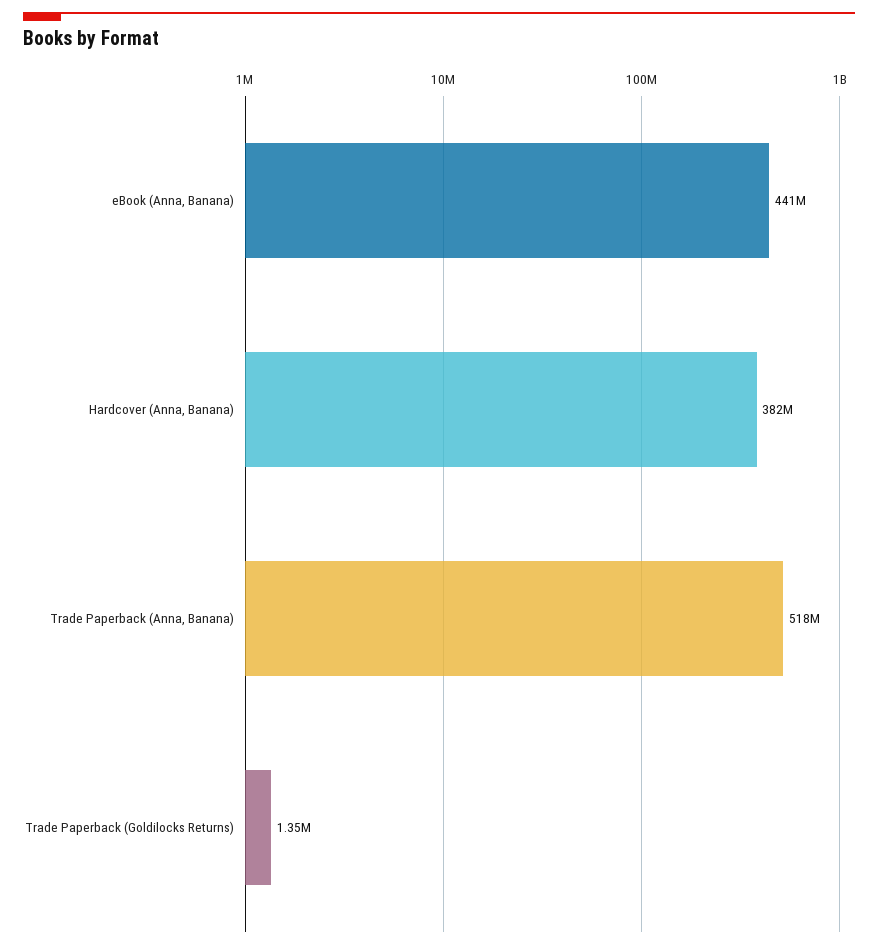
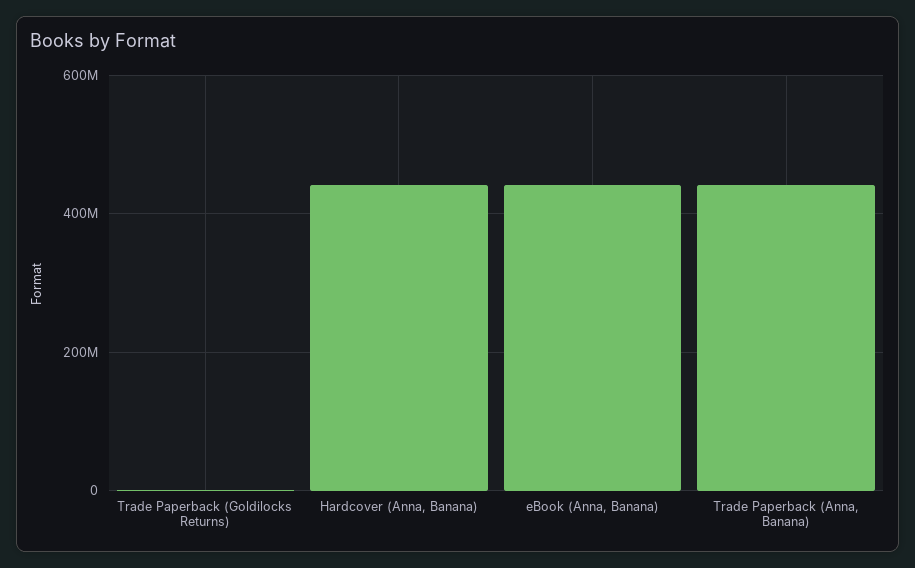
Hardcover (Anna, Banana): 382000000 -> 440000000
Trade Paperback (Anna, Banana): 518000000 -> 440000000

